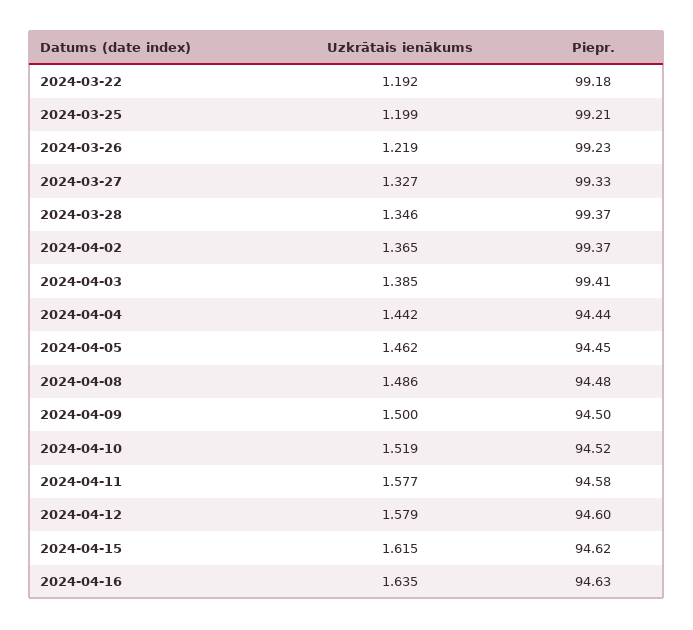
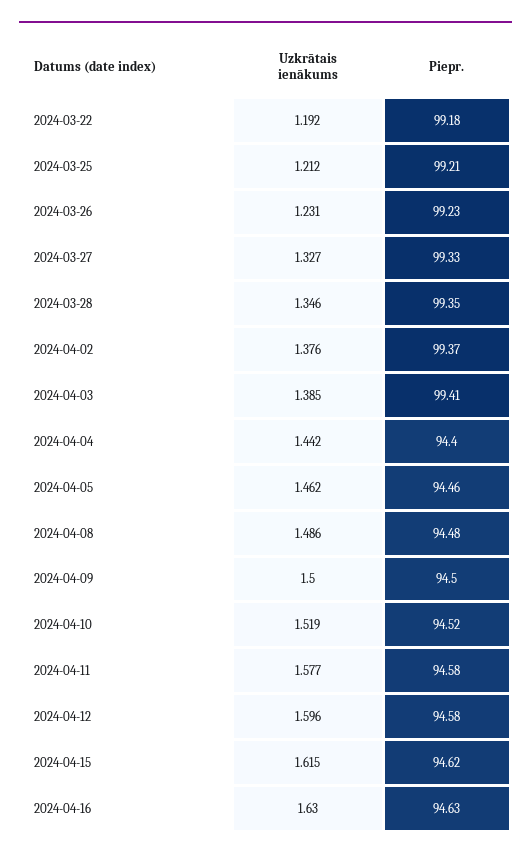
Uzkrātais ienākums, 2024-03-25: 1.199 -> 1.212
Uzkrātais ienākums, 2024-03-26: 1.219 -> 1.231
Piepr., 2024-03-28: 99.37 -> 99.35
Uzkrātais ienākums, 2024-04-02: 1.365 -> 1.376
Piepr., 2024-04-04: 94.44 -> 94.4
Piepr., 2024-04-05: 94.45 -> 94.46
Uzkrātais ienākums, 2024-04-12: 1.579 -> 1.596
Piepr., 2024-04-12: 94.6 -> 94.58
Uzkrātais ienākums, 2024-04-16: 1.635 -> 1.63

